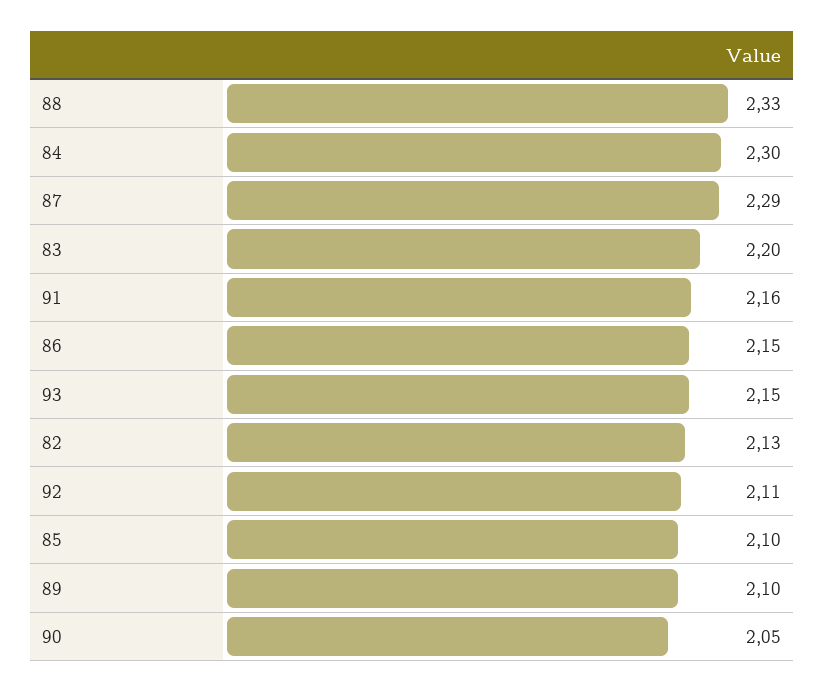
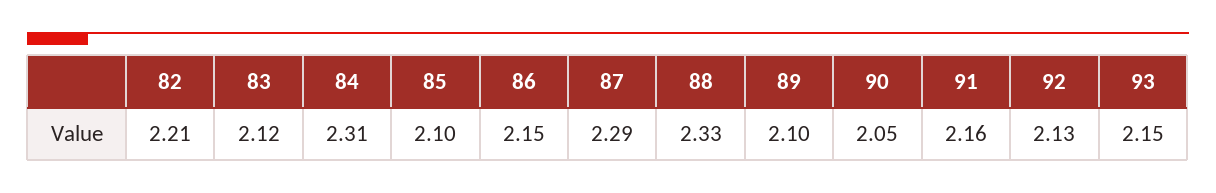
84: 2.3 -> 2.31
83: 2.2 -> 2.12
82: 2.13 -> 2.21
92: 2.11 -> 2.13

